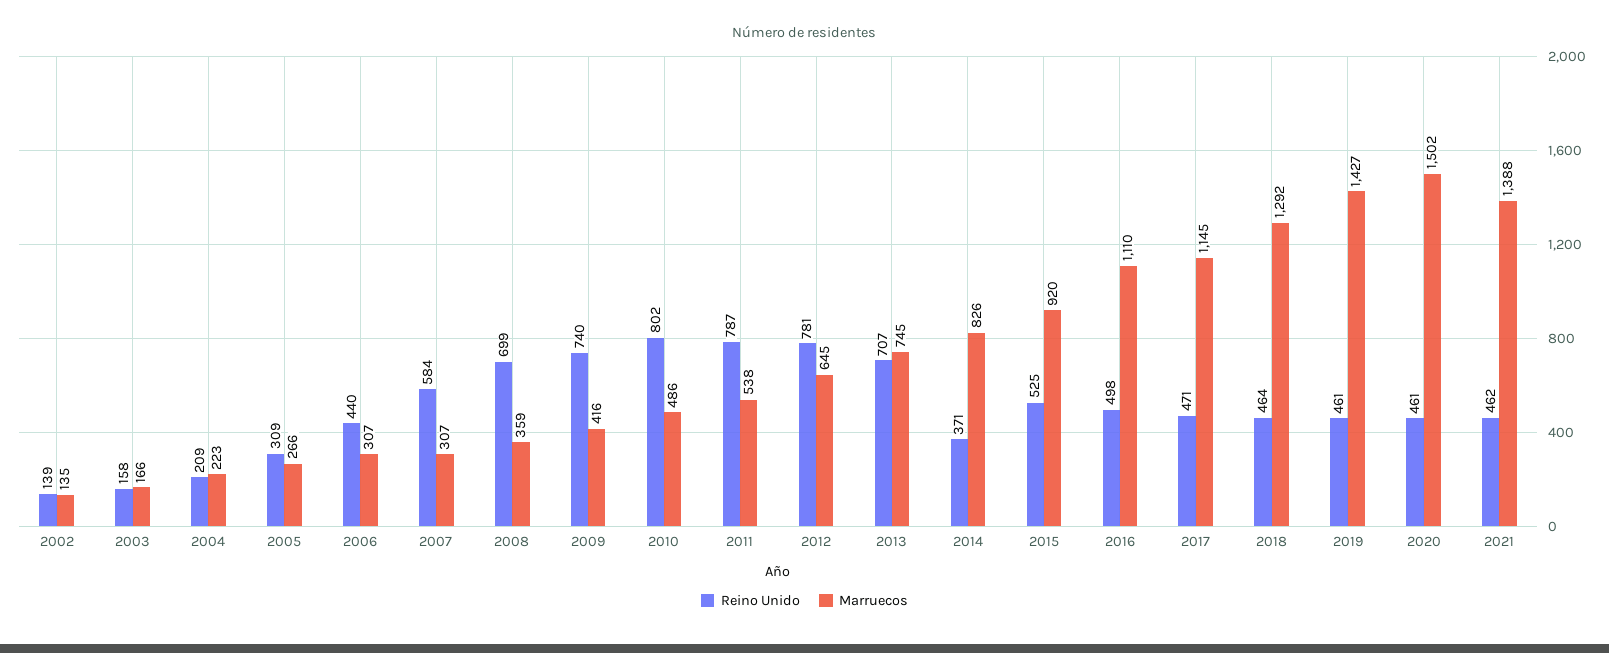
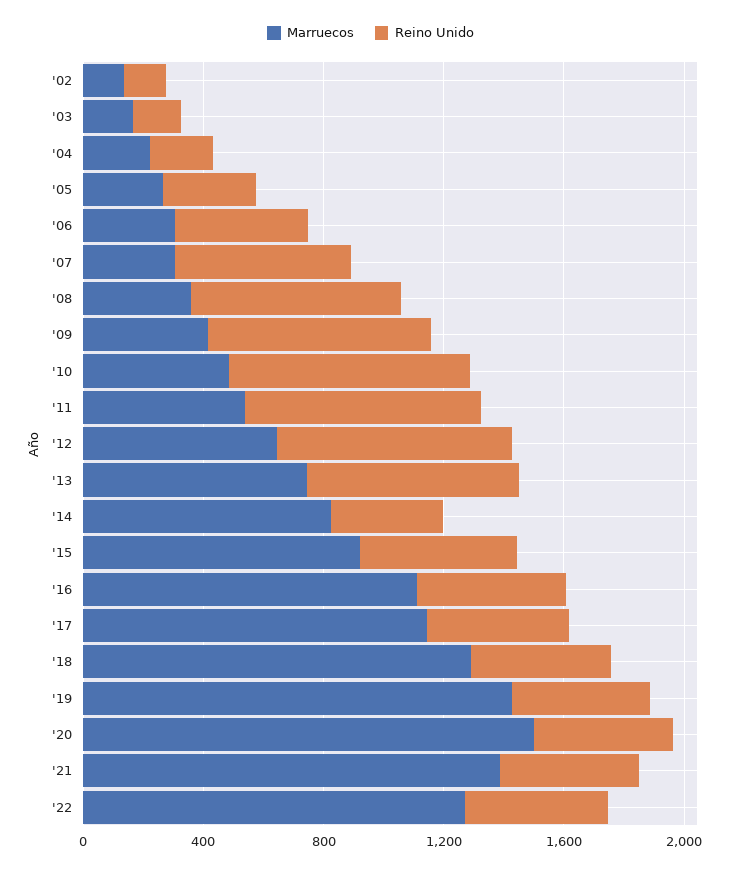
Marruecos, '22: none -> 1300
Reino Unido, '22: none -> 500

